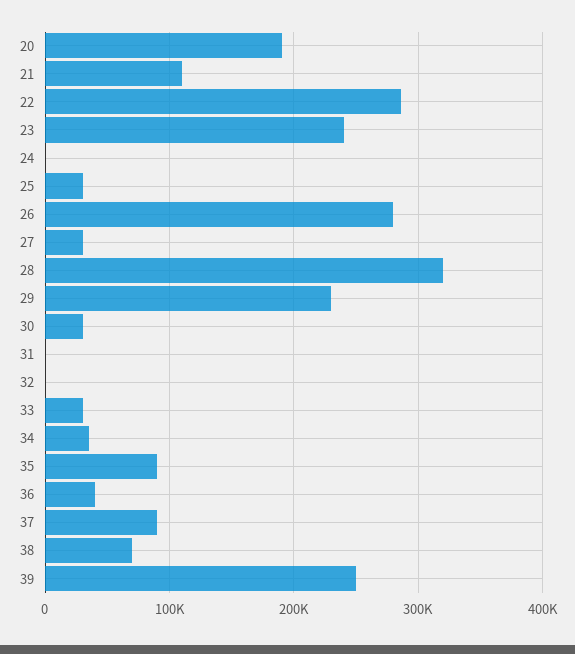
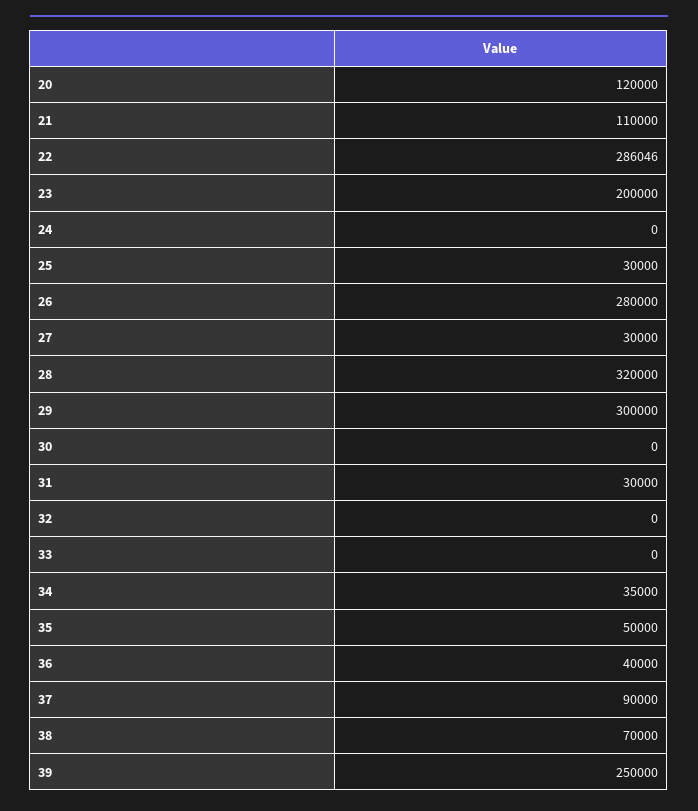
20: 190000 -> 120000
23: 240000 -> 200000
29: 230000 -> 300000
30: 30000 -> 0
31: 0 -> 30000
33: 30000 -> 0
35: 90000 -> 50000

